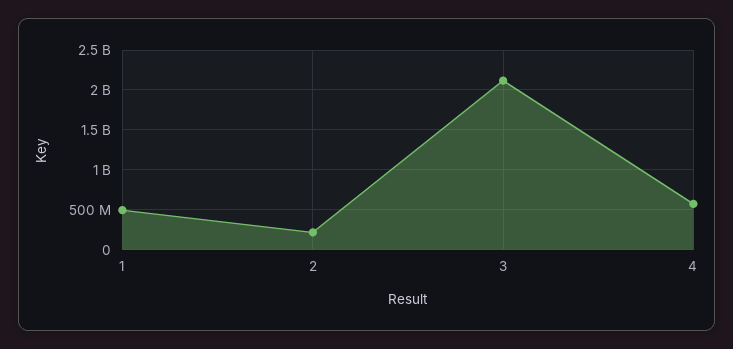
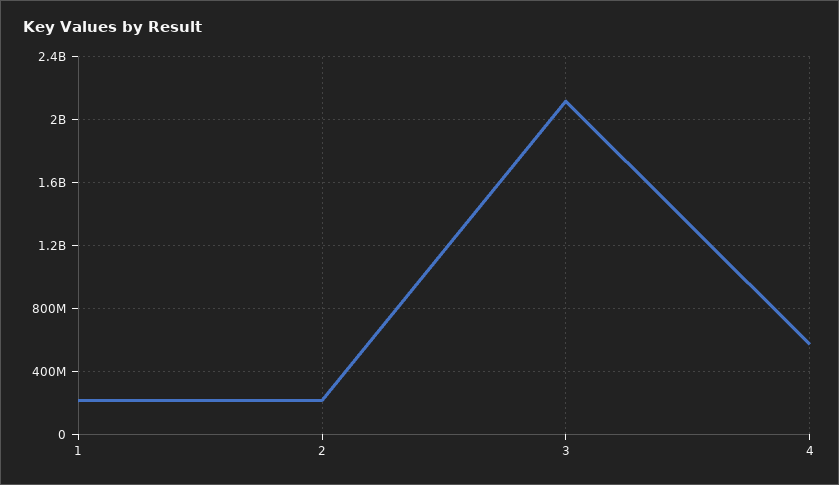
1: 500000000 -> 200000000

